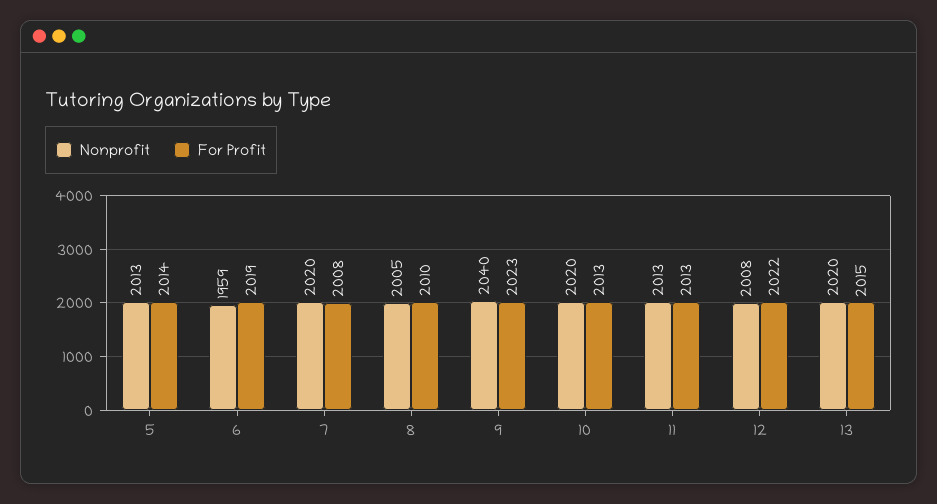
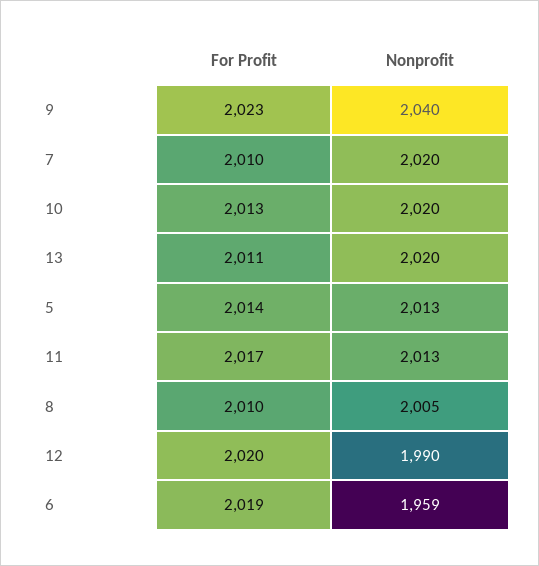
For Profit, 7: 2008 -> 2010
For Profit, 11: 2013 -> 2017
Nonprofit, 12: 2008 -> 1990
For Profit, 12: 2022 -> 2020
For Profit, 13: 2015 -> 2011

